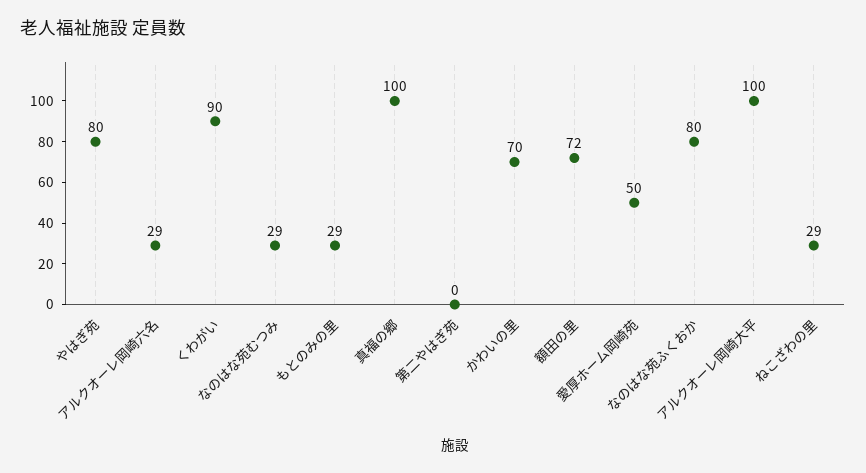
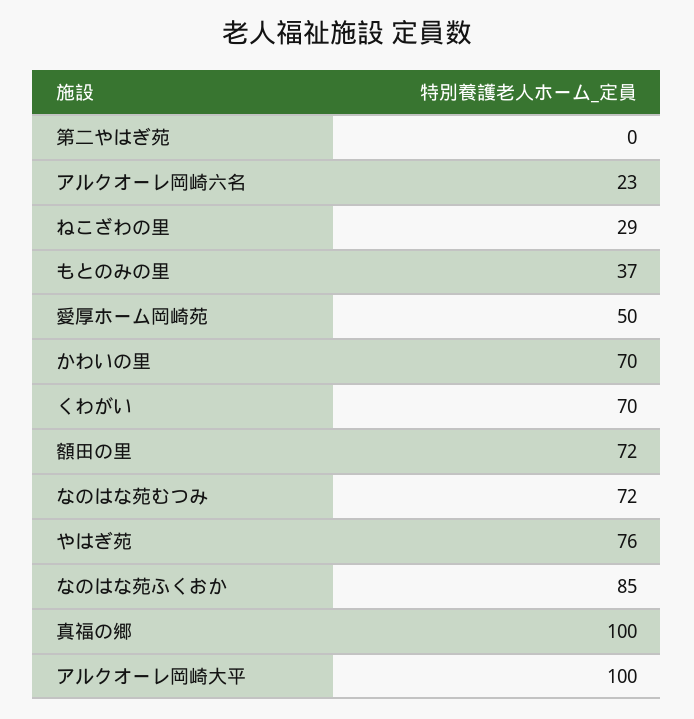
やはぎ苑: 80 -> 76
アルクオーレ岡崎六名: 29 -> 23
くわがい: 90 -> 70
なのはな苑むつみ: 29 -> 72
もとのみの里: 29 -> 37
なのはな苑ふくおか: 80 -> 85

